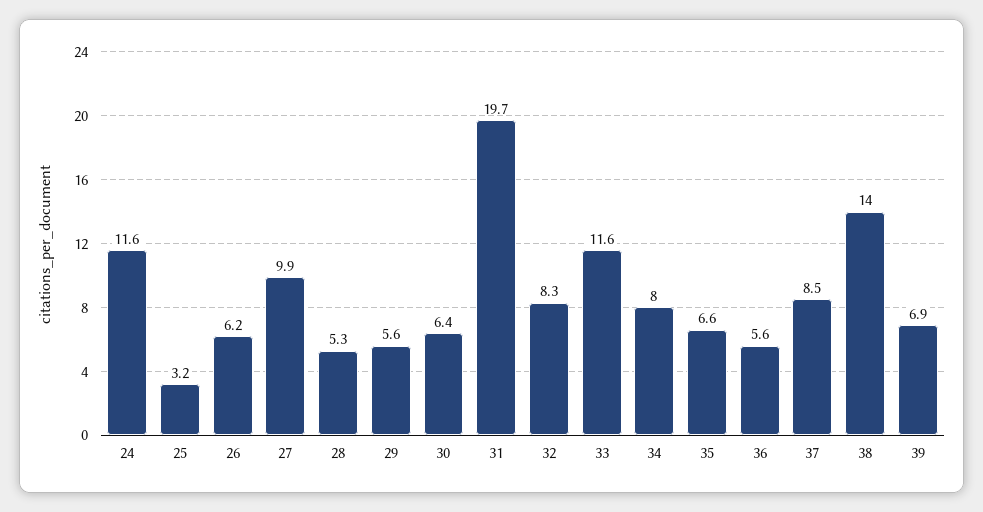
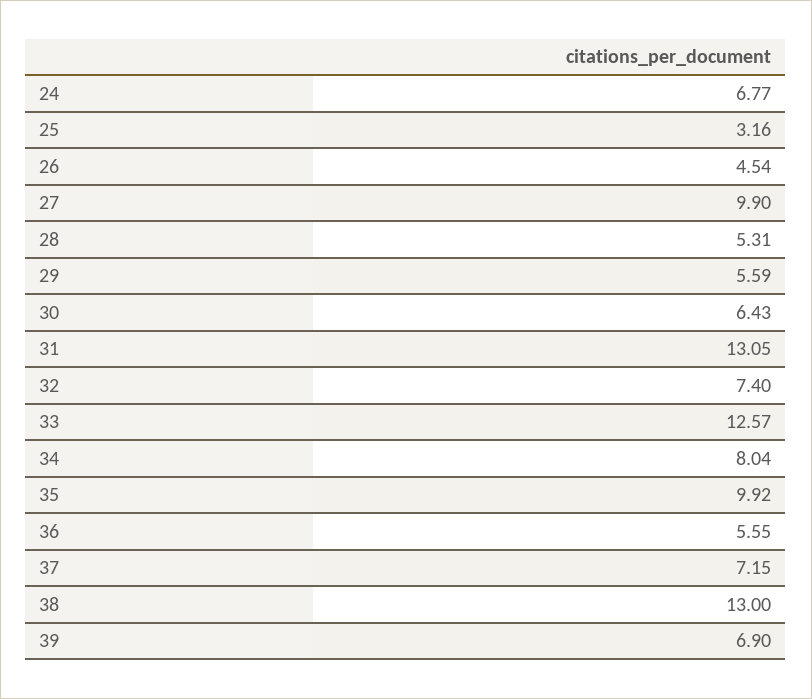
24: 11.6 -> 6.77
26: 6.2 -> 4.54
31: 19.7 -> 13.05
32: 8.3 -> 7.4
33: 11.6 -> 12.57
35: 6.6 -> 9.92
37: 8.5 -> 7.15
38: 14 -> 13

